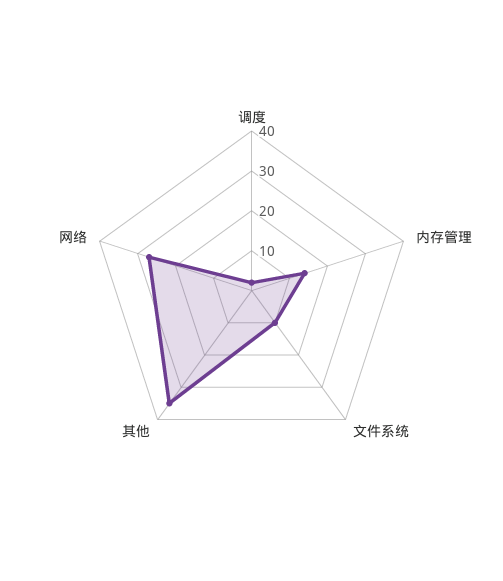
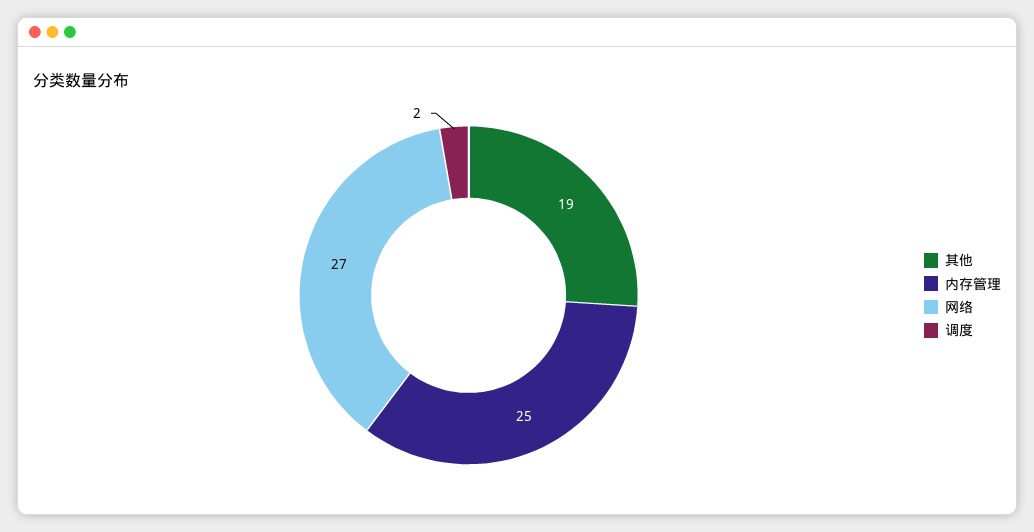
内存管理: 15 -> 25
文件系统: 10 -> none
其他: 35 -> 19

